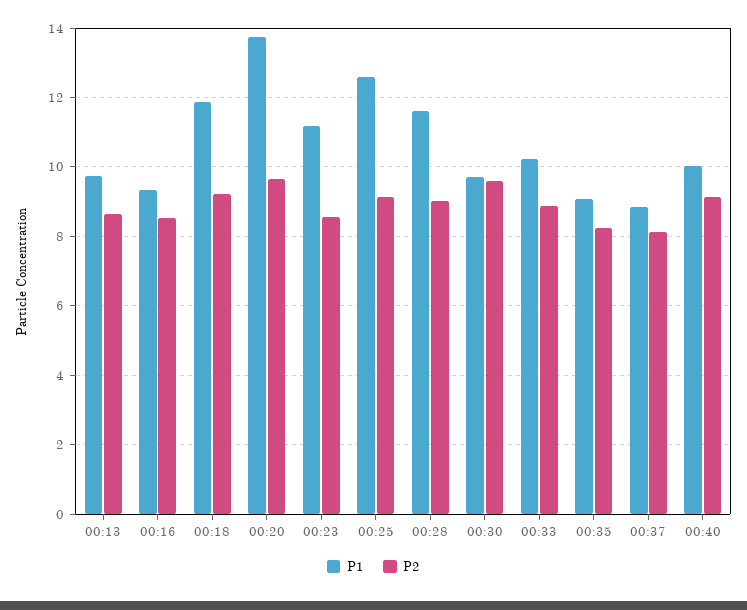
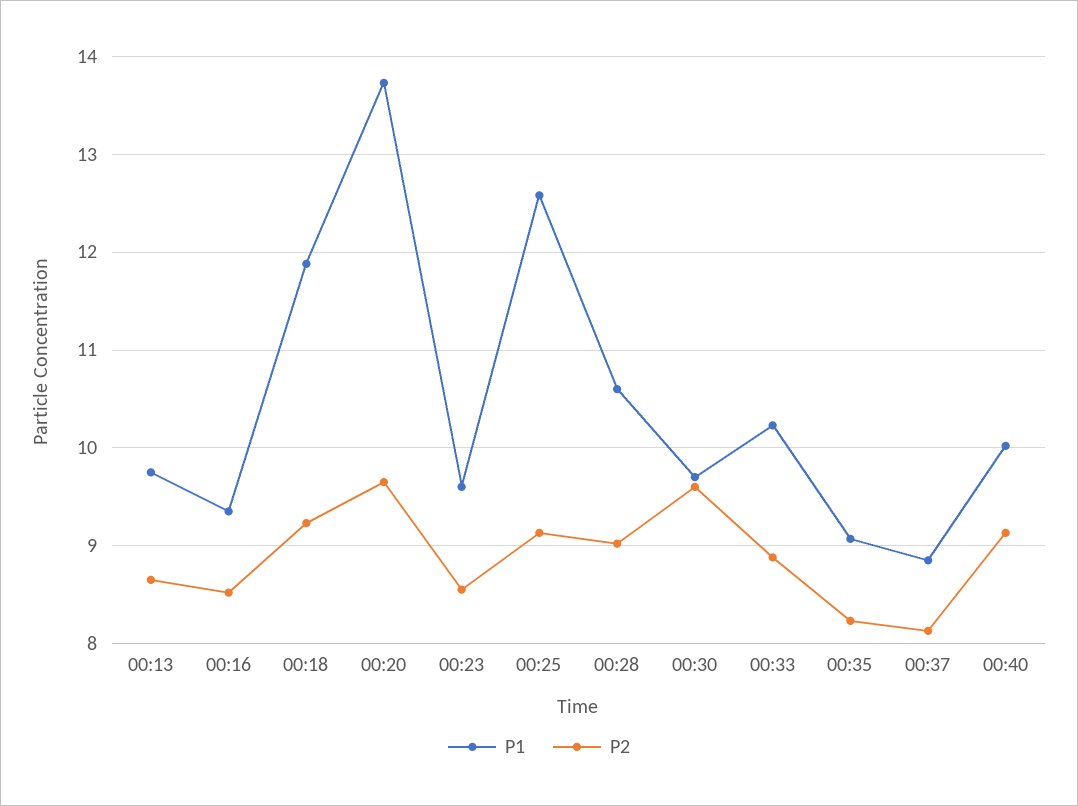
P1, 00:23: 11.2 -> 9.6
P1, 00:28: 11.6 -> 10.6

